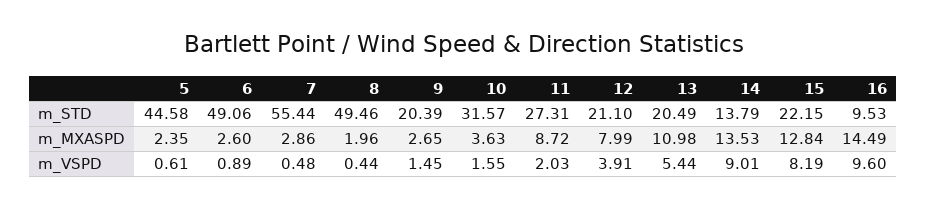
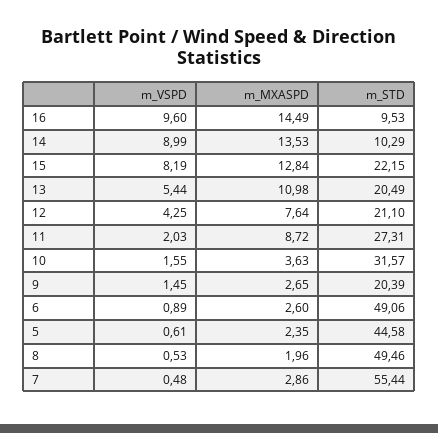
14, m_STD: 13.79 -> 10.29
12, m_MXASPD: 7.99 -> 7.64
8, m_VSPD: 0.44 -> 0.53
12, m_VSPD: 3.91 -> 4.25
14, m_VSPD: 9.01 -> 8.99

